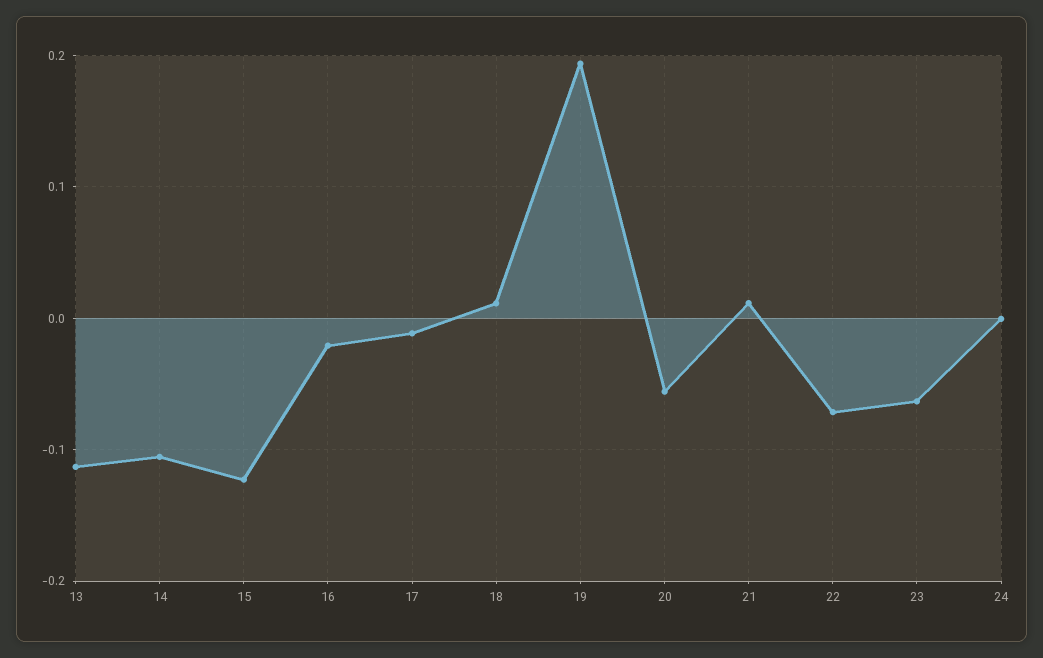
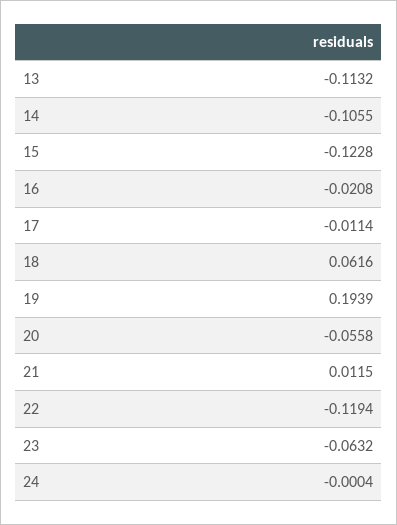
18: 0.01 -> 0.0616
22: -0.07 -> -0.1194

